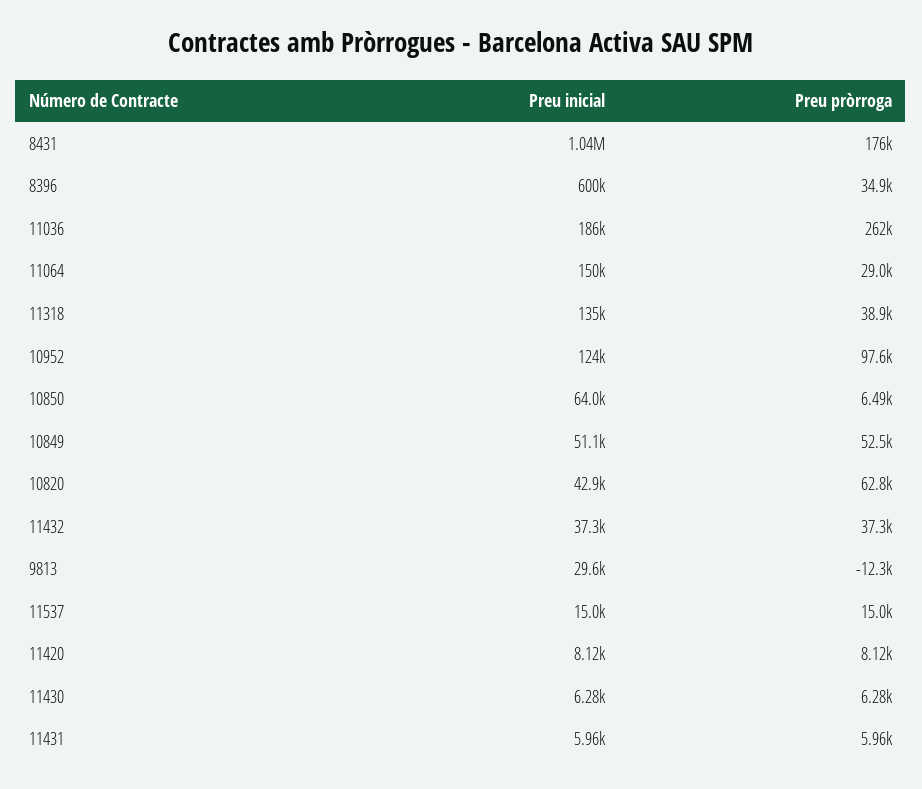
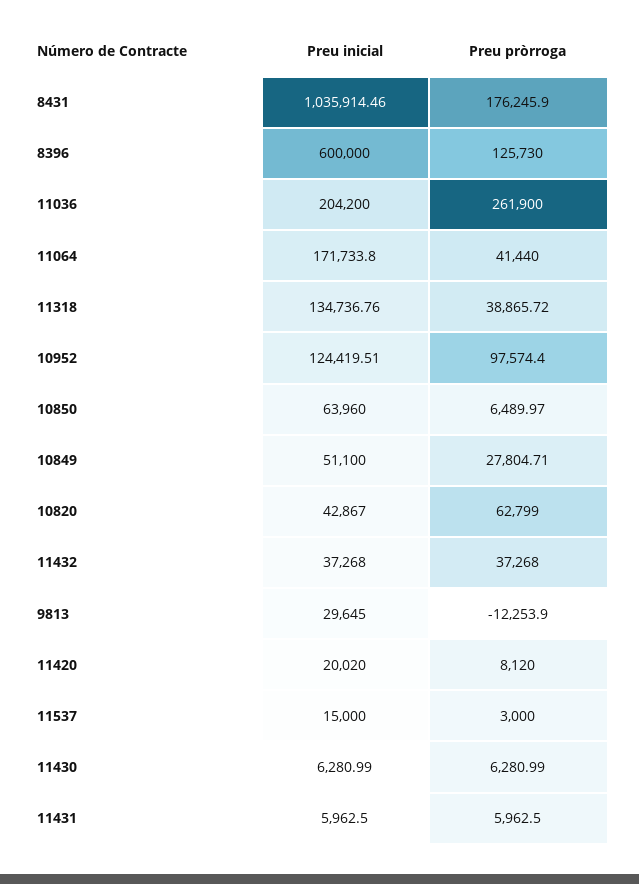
Preu pròrroga, 8396: 34900 -> 125730
Preu inicial, 11036: 186000 -> 204200
Preu inicial, 11064: 150000 -> 171733.8
Preu pròrroga, 11064: 29000 -> 41440
Preu pròrroga, 10849: 52500 -> 27804.71
Preu pròrroga, 11537: 15000 -> 3000
Preu inicial, 11420: 8120 -> 20020

